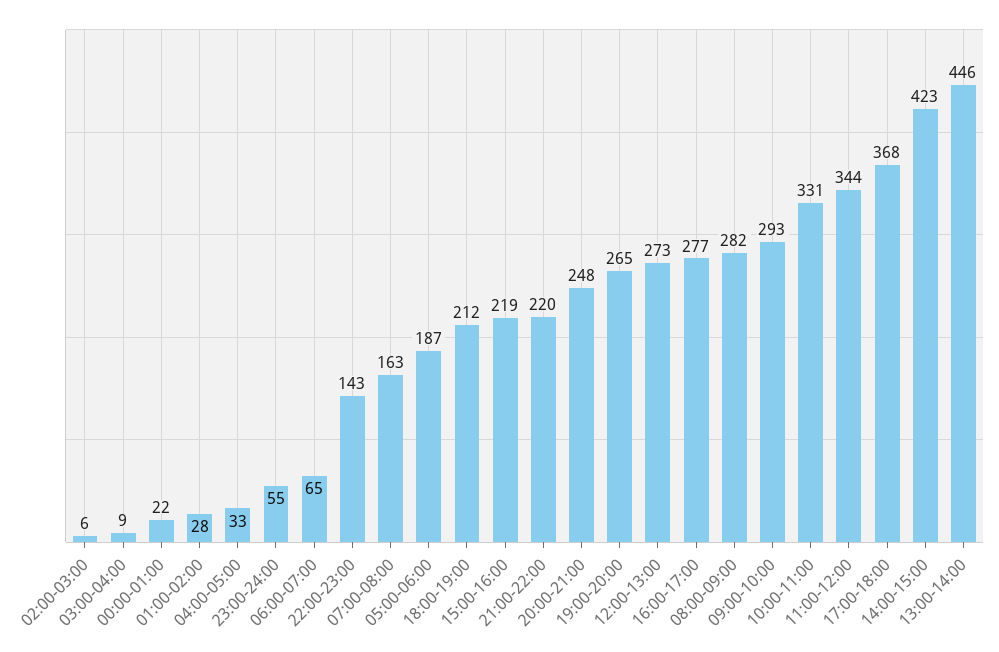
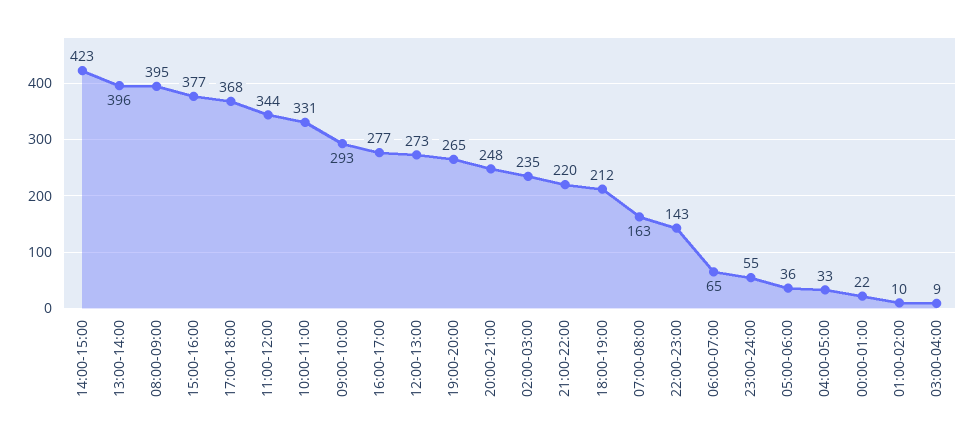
02:00-03:00: 6 -> 235
01:00-02:00: 28 -> 10
05:00-06:00: 187 -> 36
15:00-16:00: 219 -> 377
08:00-09:00: 282 -> 395
13:00-14:00: 446 -> 396

